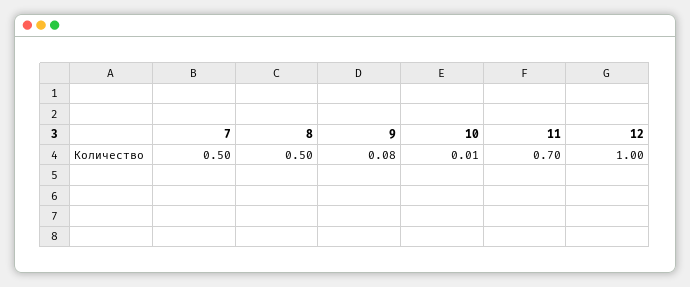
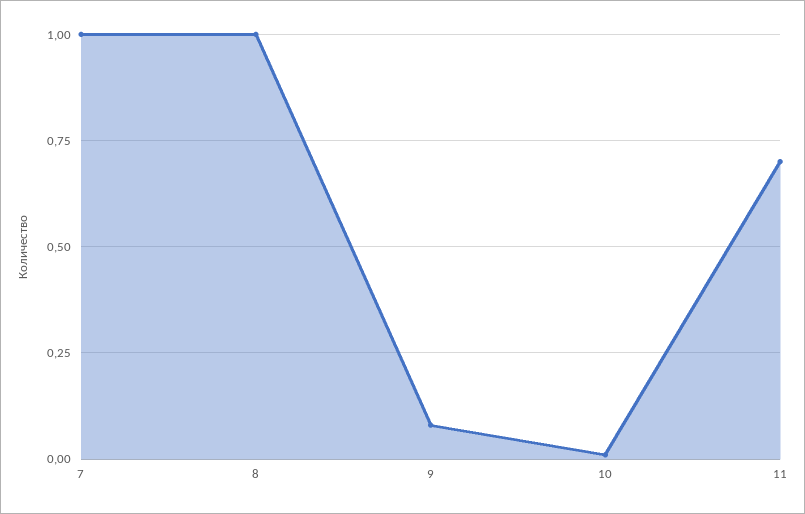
7: 0.5 -> 1
8: 0.5 -> 1
12: 1 -> none

